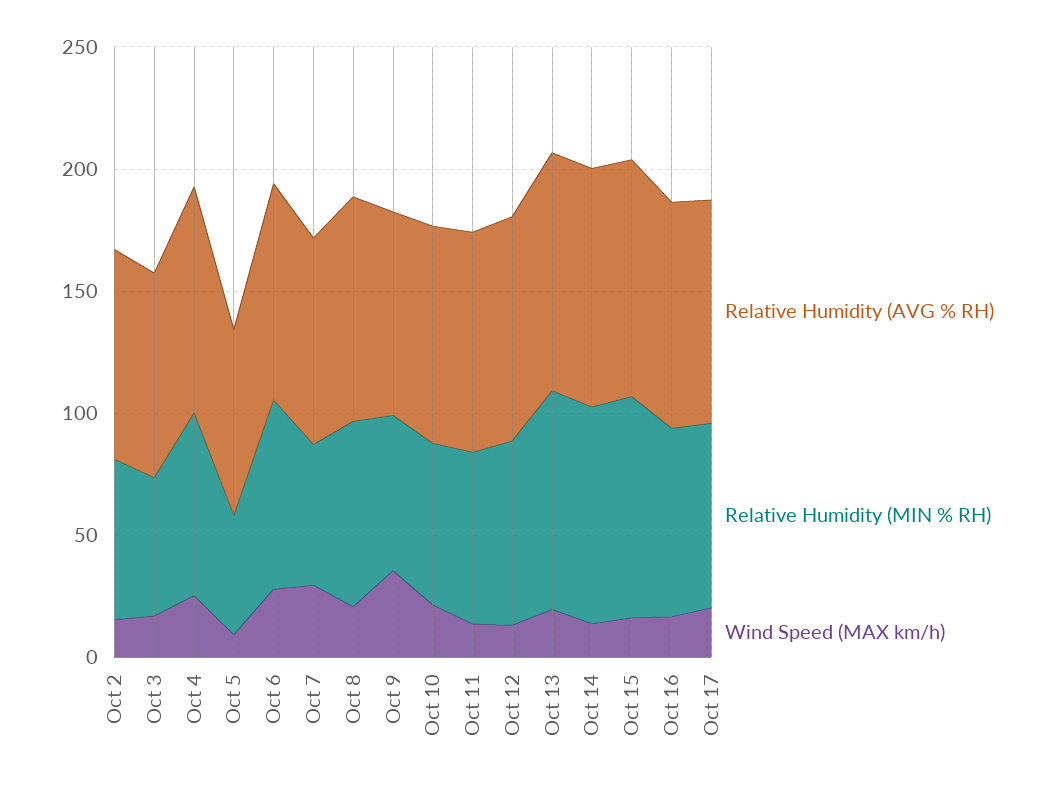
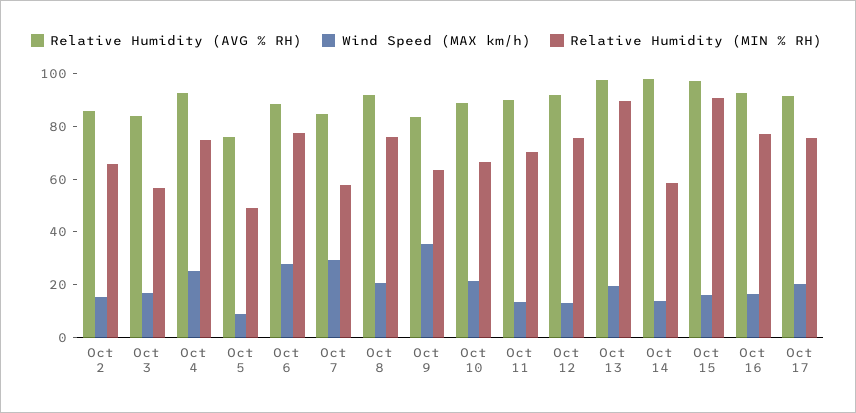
Relative Humidity (MIN % RH), Oct 14: 90 -> 60

